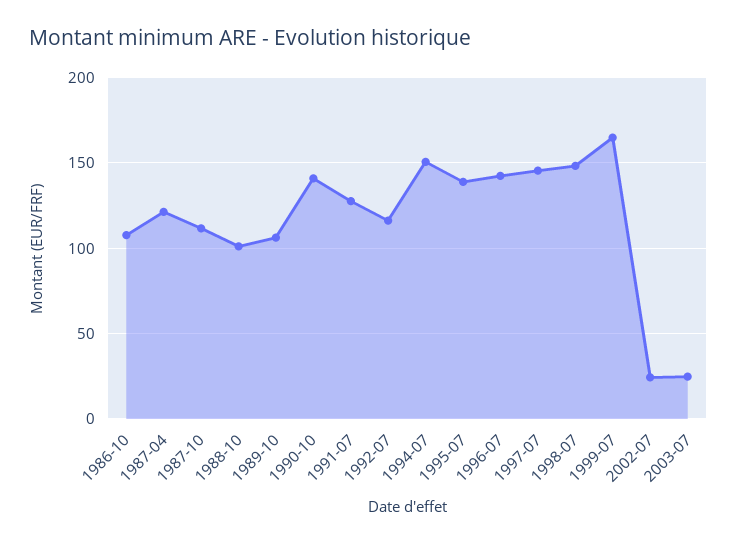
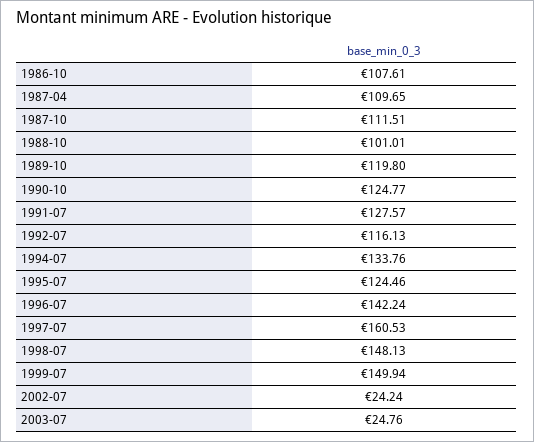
1987-04: 120 -> 109.65
1989-10: 105 -> 119.8
1990-10: 140 -> 124.77
1994-07: 150 -> 133.76
1995-07: 140 -> 124.46
1997-07: 145 -> 160.53
1999-07: 165 -> 149.94

